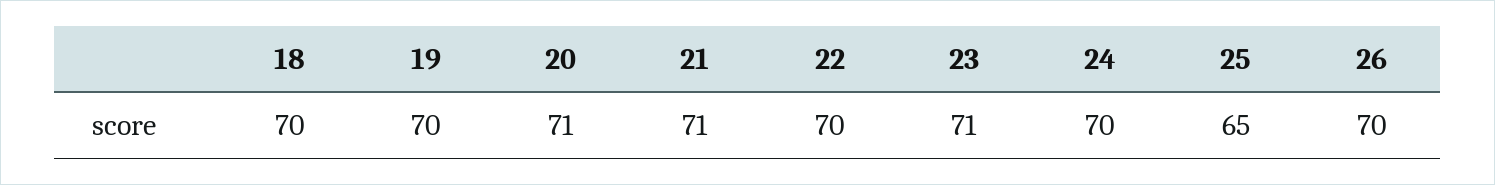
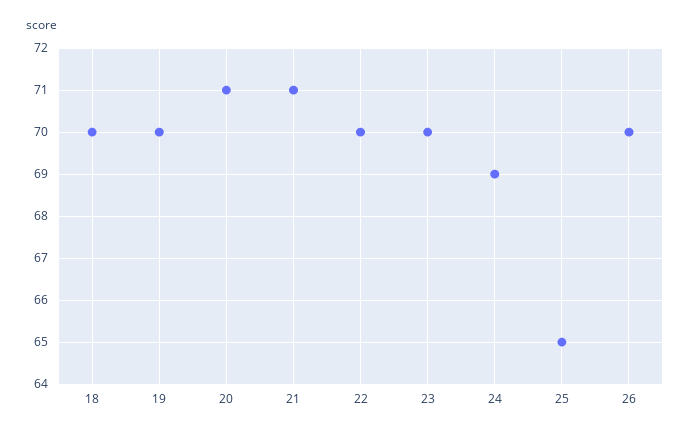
23: 71 -> 70
24: 70 -> 69

